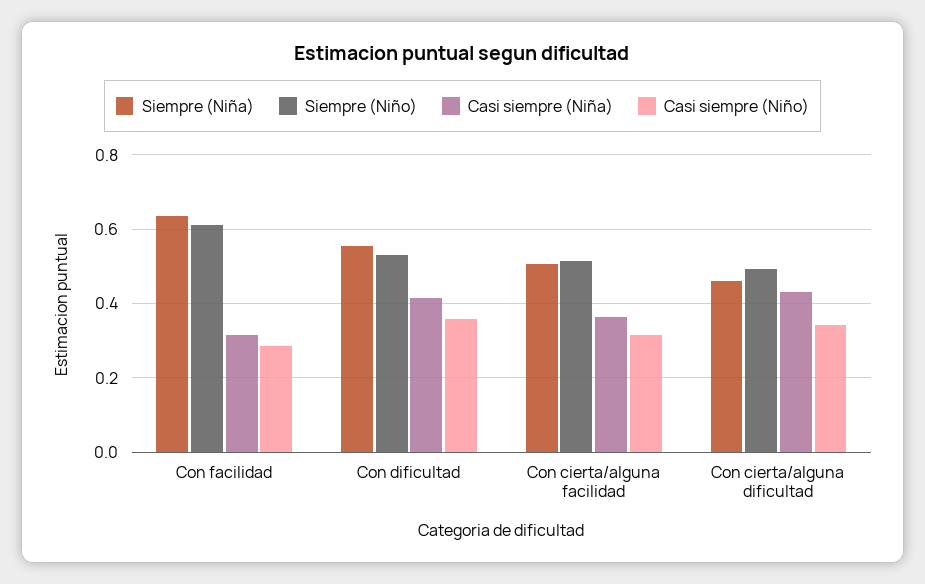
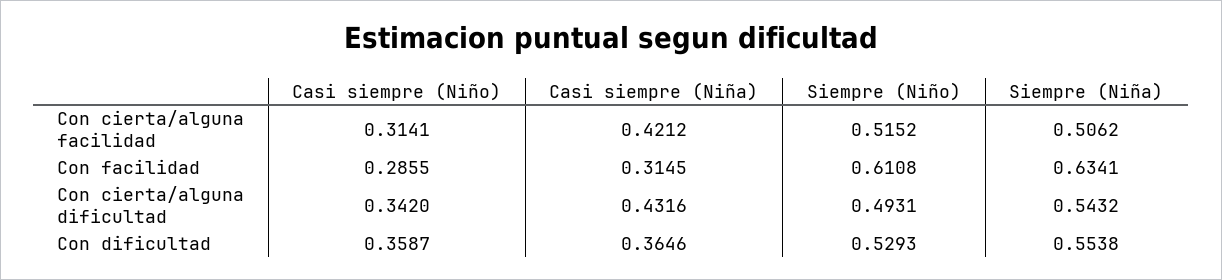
Casi siempre (Niña), Con dificultad: 0.42 -> 0.3646
Casi siempre (Niña), Con cierta/alguna facilidad: 0.36 -> 0.4212
Siempre (Niña), Con cierta/alguna dificultad: 0.46 -> 0.5432

